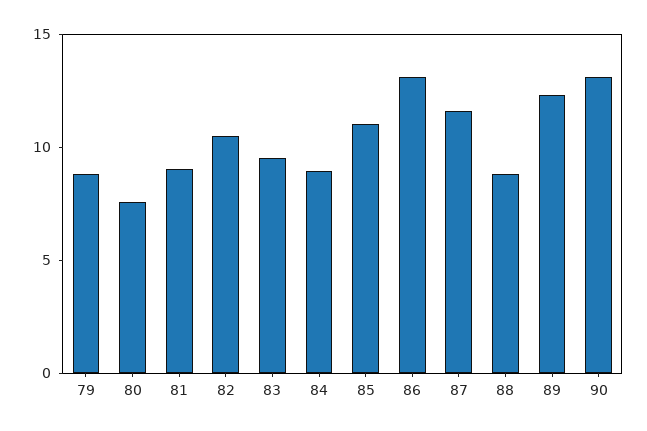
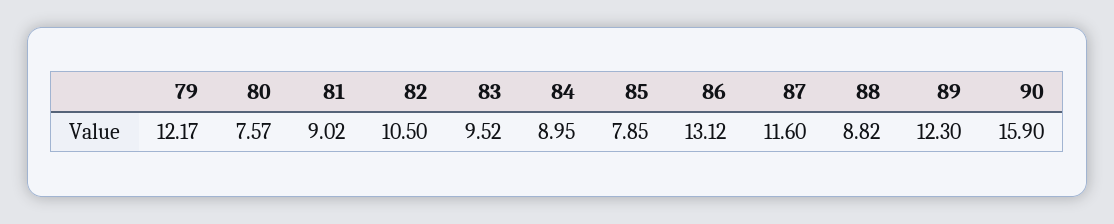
79: 9 -> 12.17
85: 11 -> 7.85
90: 13 -> 15.9

